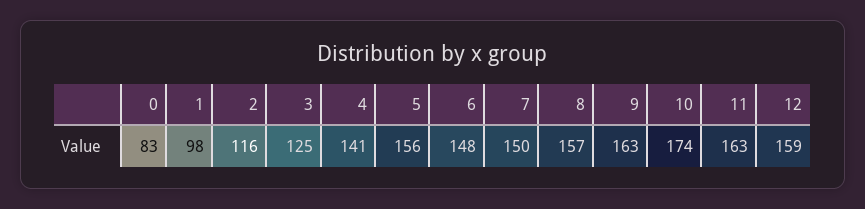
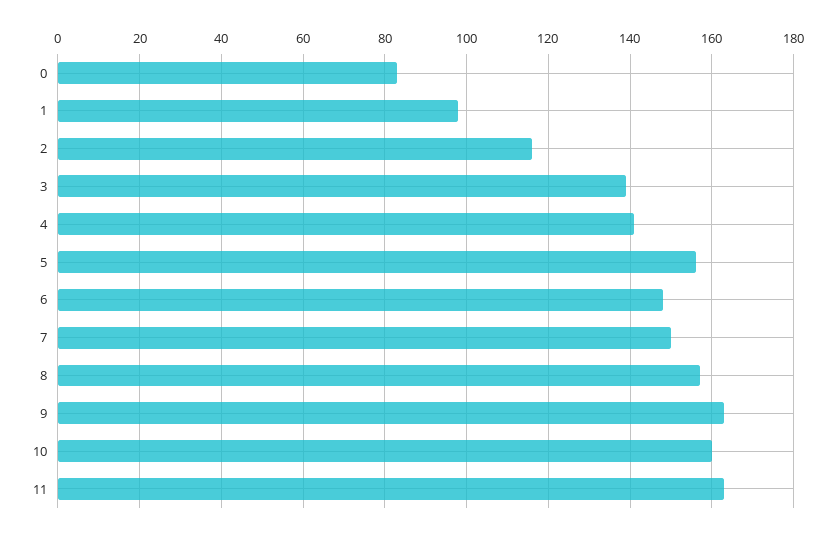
3: 125 -> 140
10: 174 -> 160
12: 159 -> none

